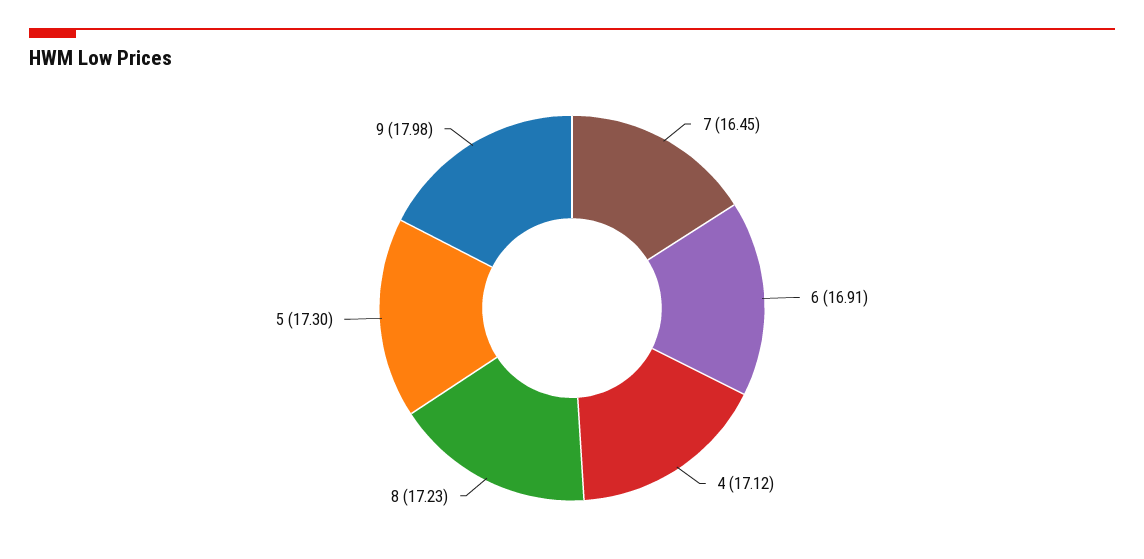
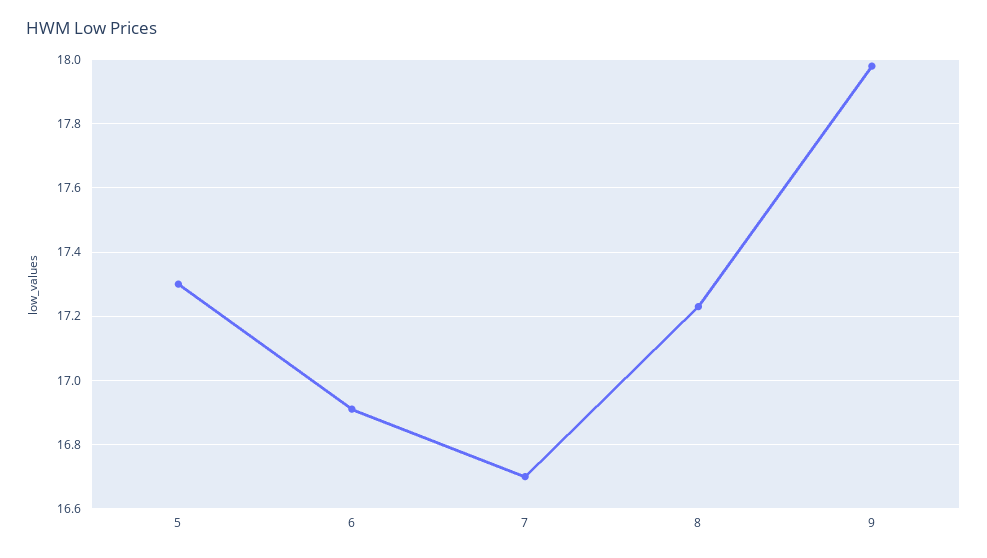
7: 16.45 -> 16.7
4: 17.12 -> none

